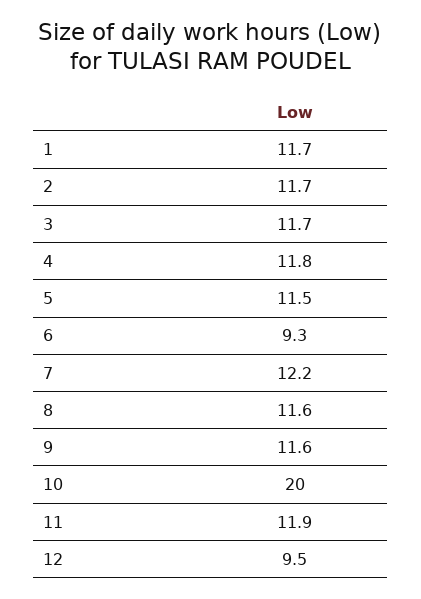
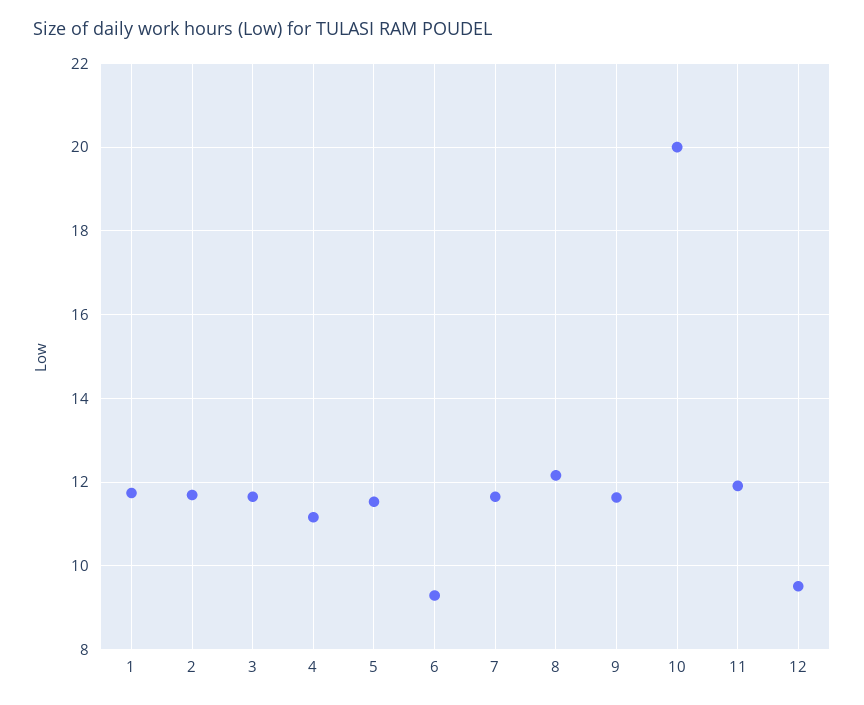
4: 11.8 -> 11.2
7: 12.2 -> 11.6
8: 11.6 -> 12.2

